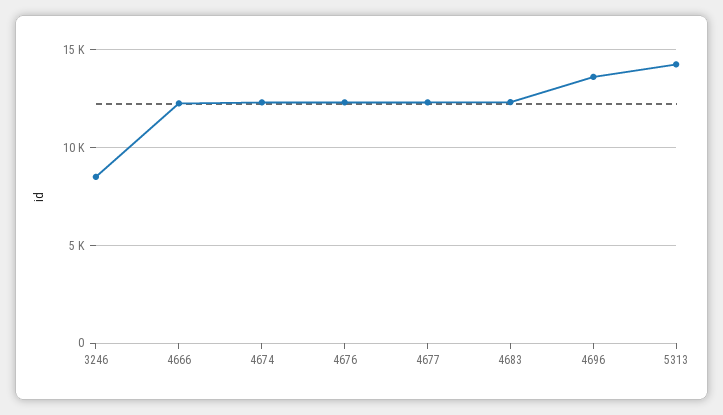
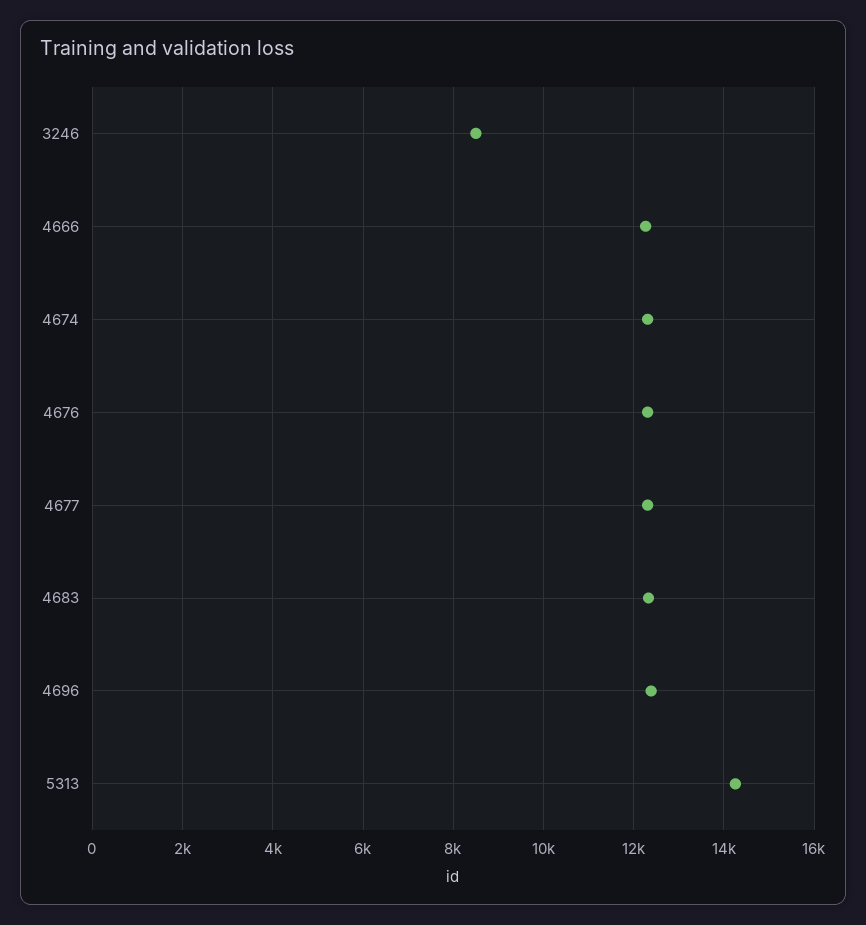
4696: 13500 -> 12400

